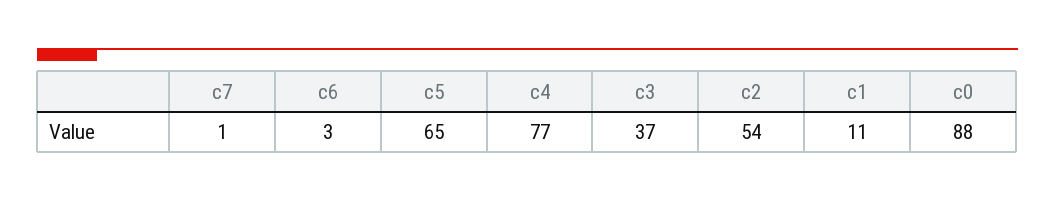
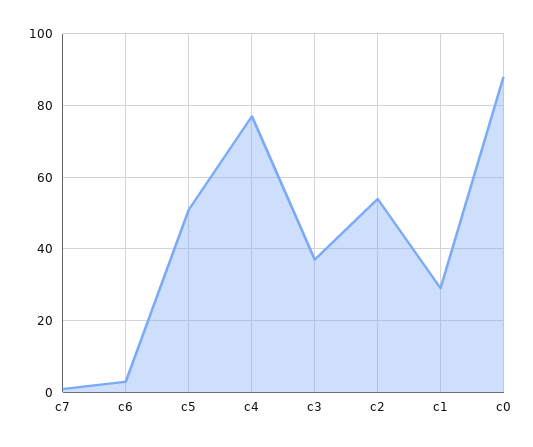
c5: 65 -> 50
c1: 11 -> 30

